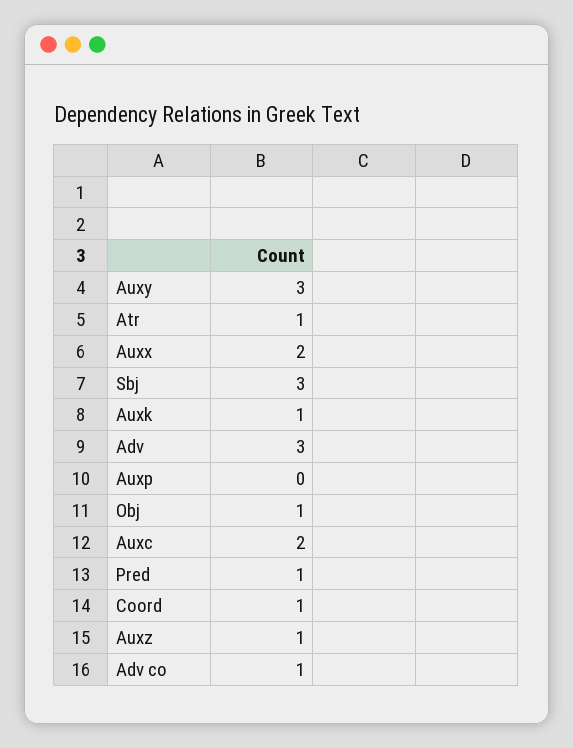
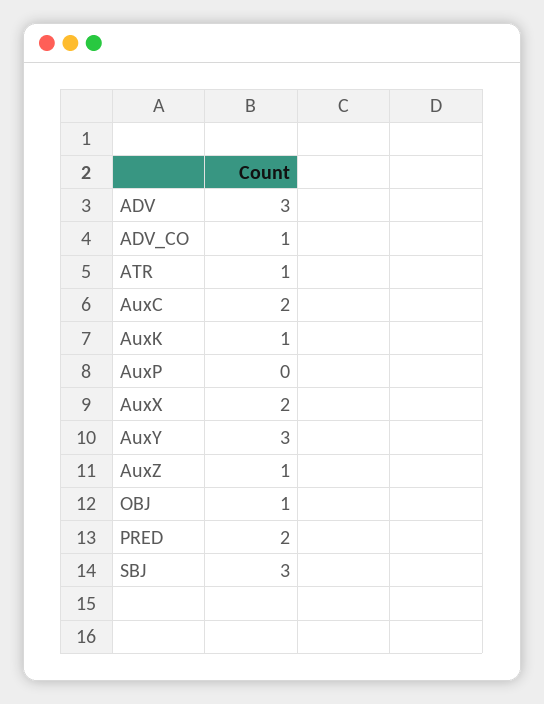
Pred: 1 -> 2
Coord: 1 -> none

